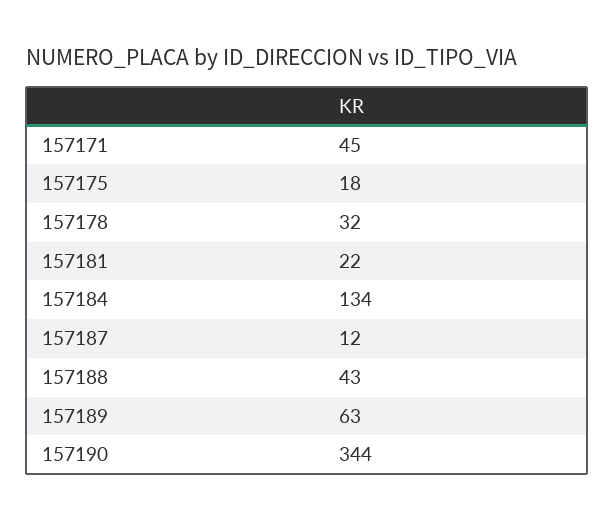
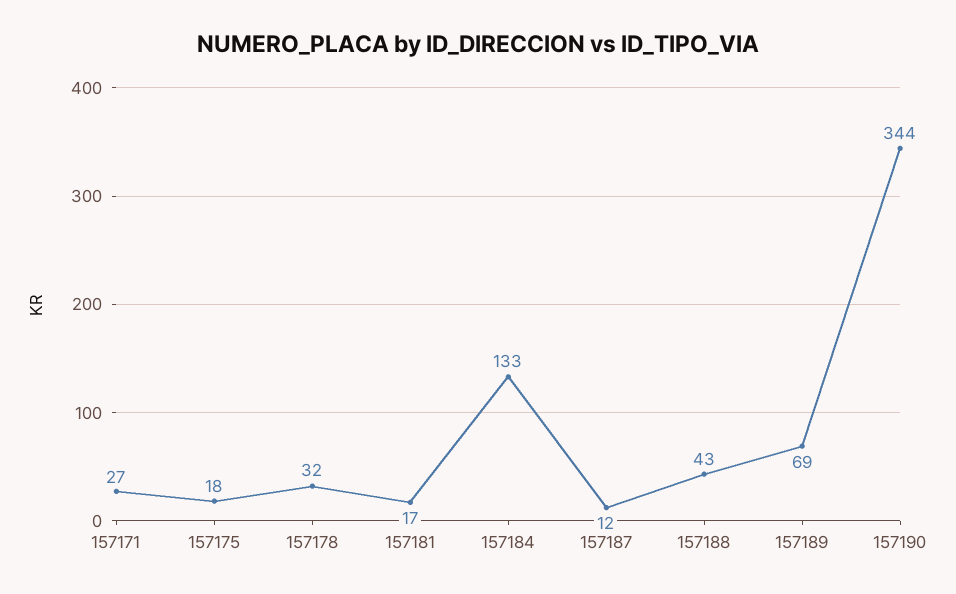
157171: 45 -> 27
157181: 22 -> 17
157184: 134 -> 133
157189: 63 -> 69

